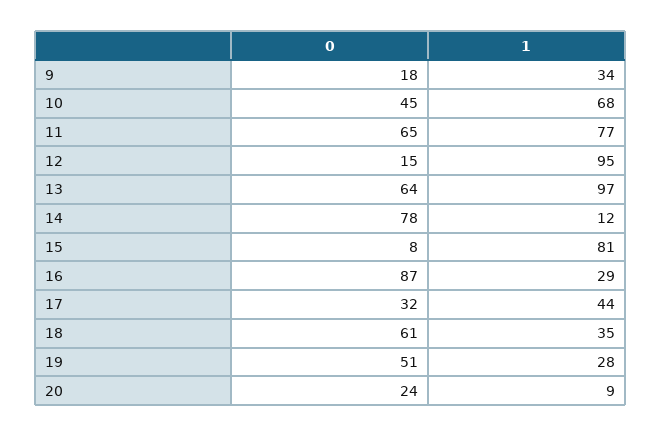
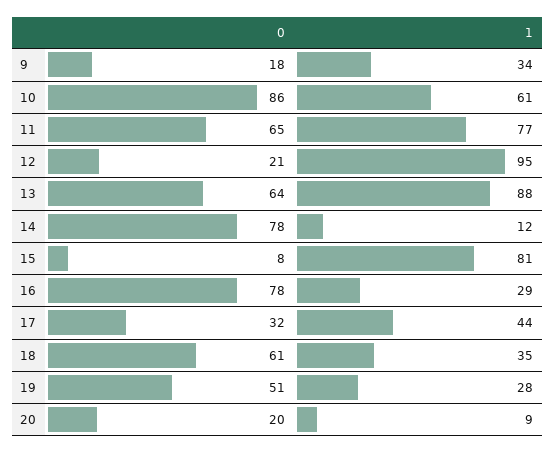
0, 10: 45 -> 86
1, 10: 68 -> 61
0, 12: 15 -> 21
1, 13: 97 -> 88
0, 16: 87 -> 78
0, 20: 24 -> 20

